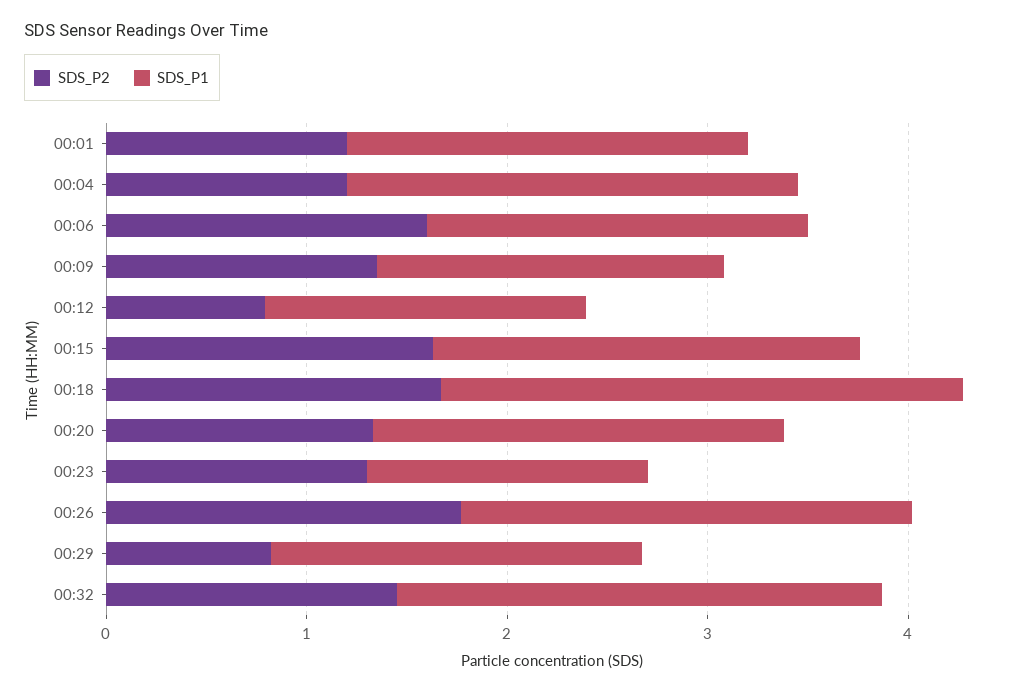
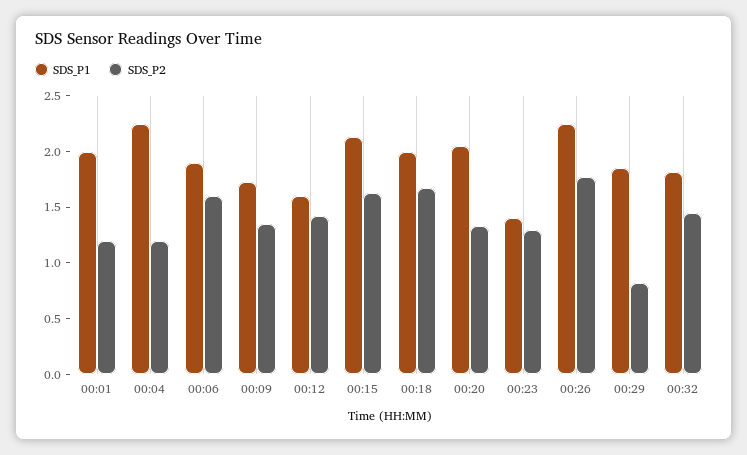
SDS_P2, 00:12: 0.8 -> 1.4
SDS_P1, 00:18: 2.6 -> 2
SDS_P1, 00:32: 2.4 -> 1.8

